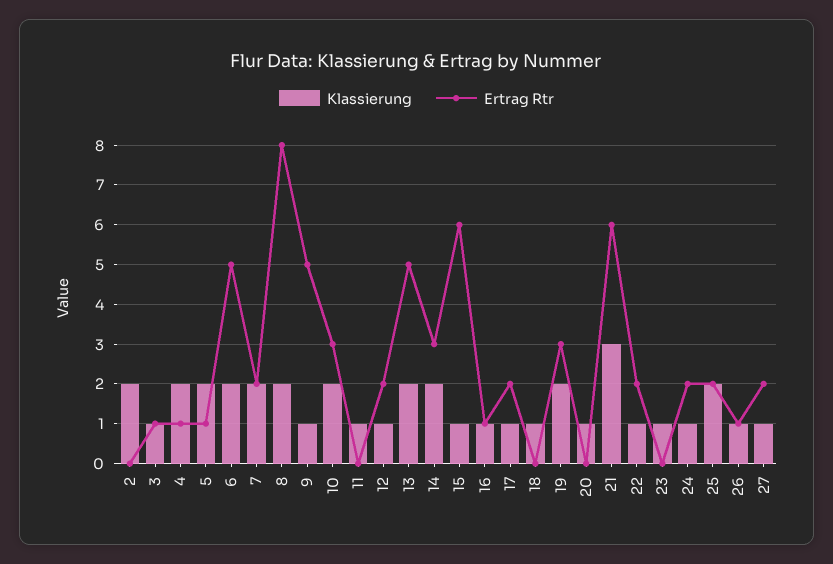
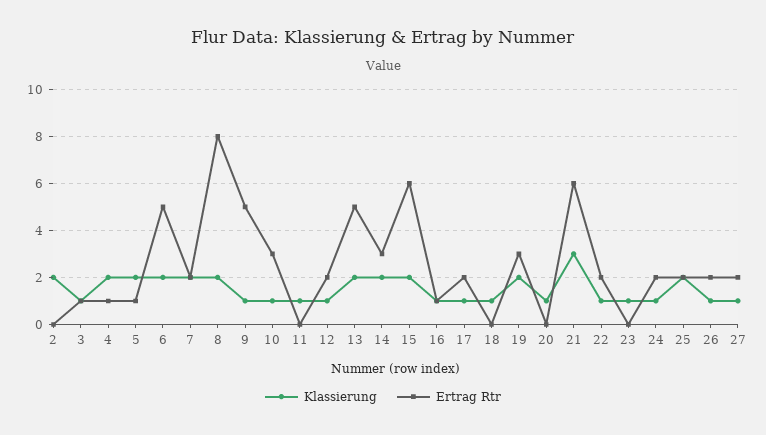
Klassierung, 10: 2 -> 1
Klassierung, 15: 1 -> 2
Ertrag Rtr, 26: 1 -> 2

